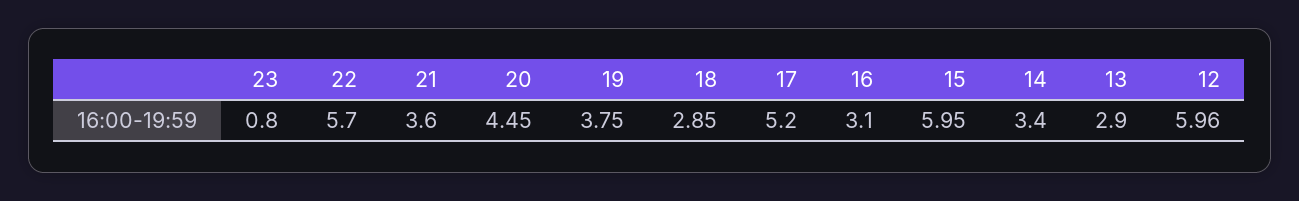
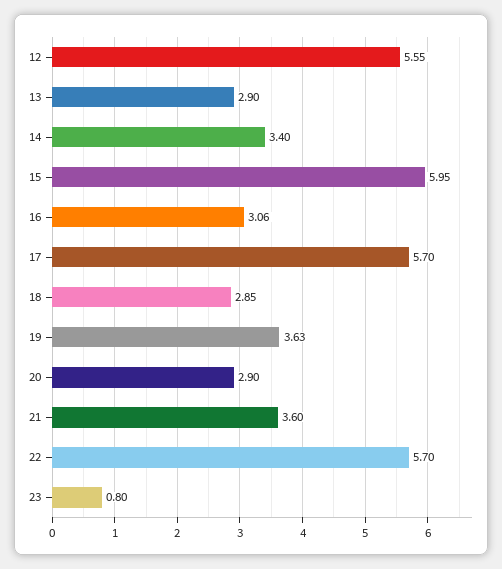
20: 4.45 -> 2.9
19: 3.75 -> 3.63
17: 5.2 -> 5.7
16: 3.1 -> 3.06
12: 5.96 -> 5.55

